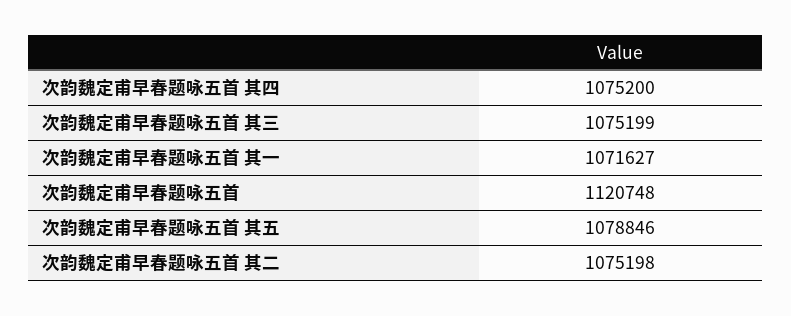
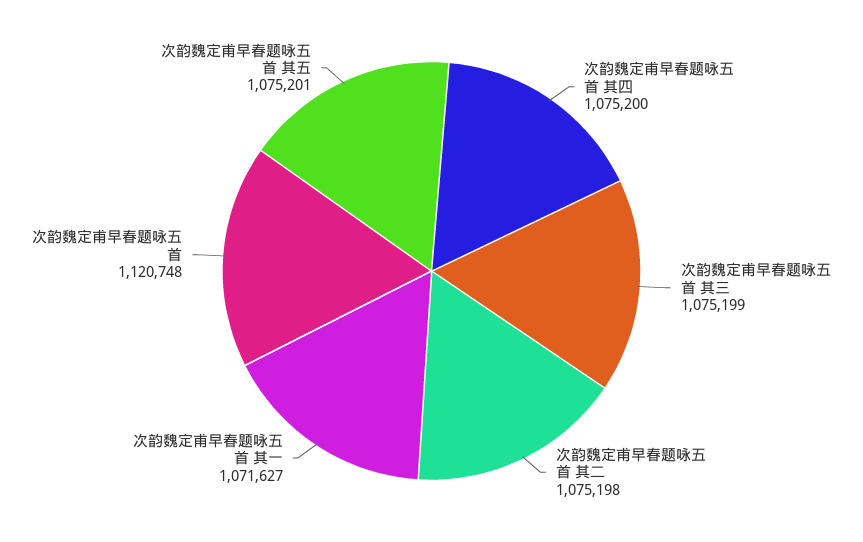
次韵魏定甫早春题咏五首 其五: 1078846 -> 1075201

